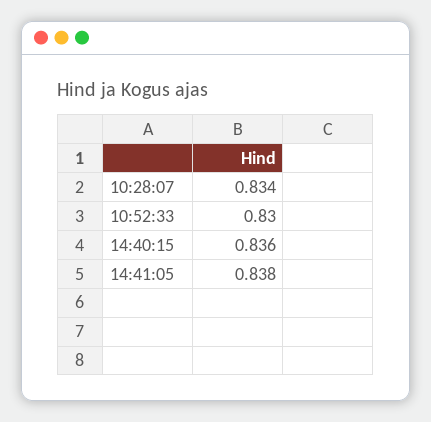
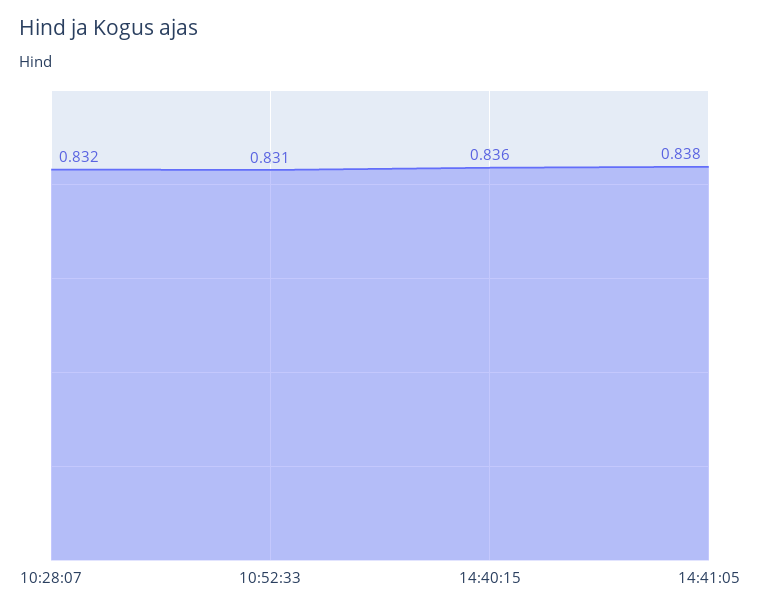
10:28:07: 0.834 -> 0.832
10:52:33: 0.83 -> 0.831

